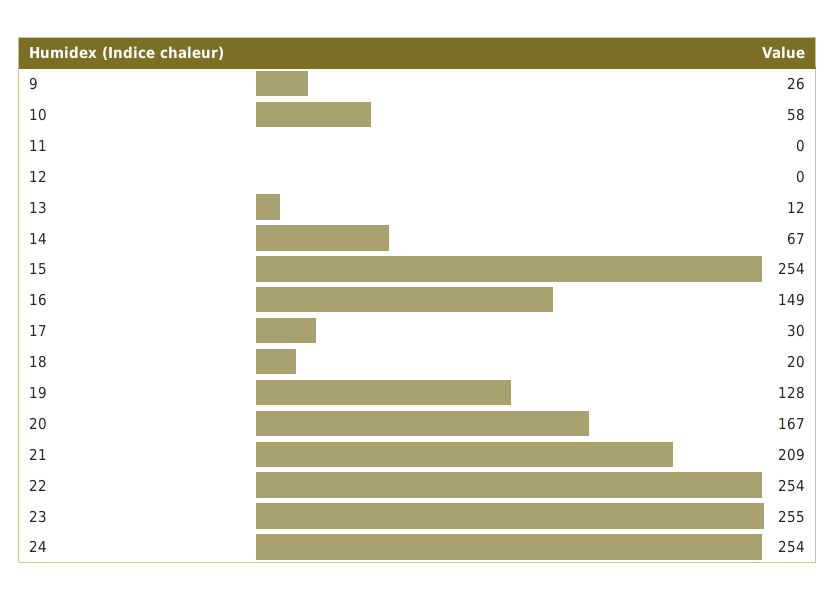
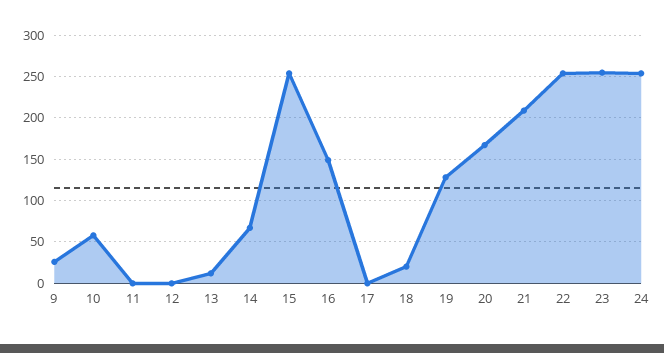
17: 30 -> 0

